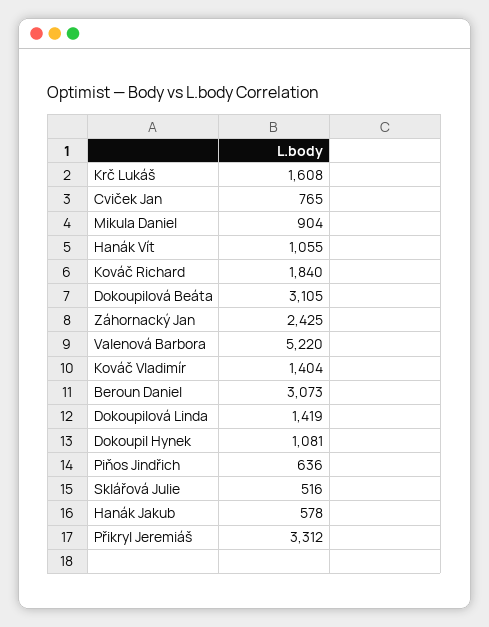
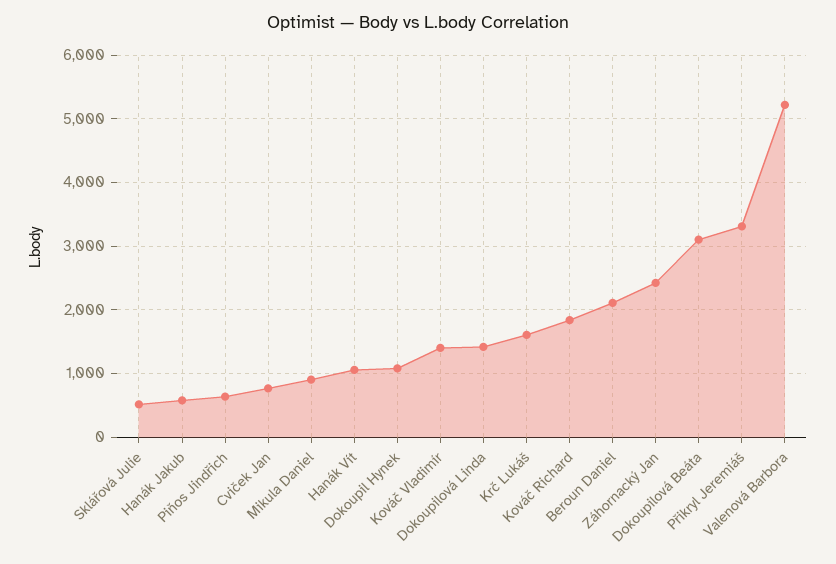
Beroun Daniel: 3073 -> 2100

